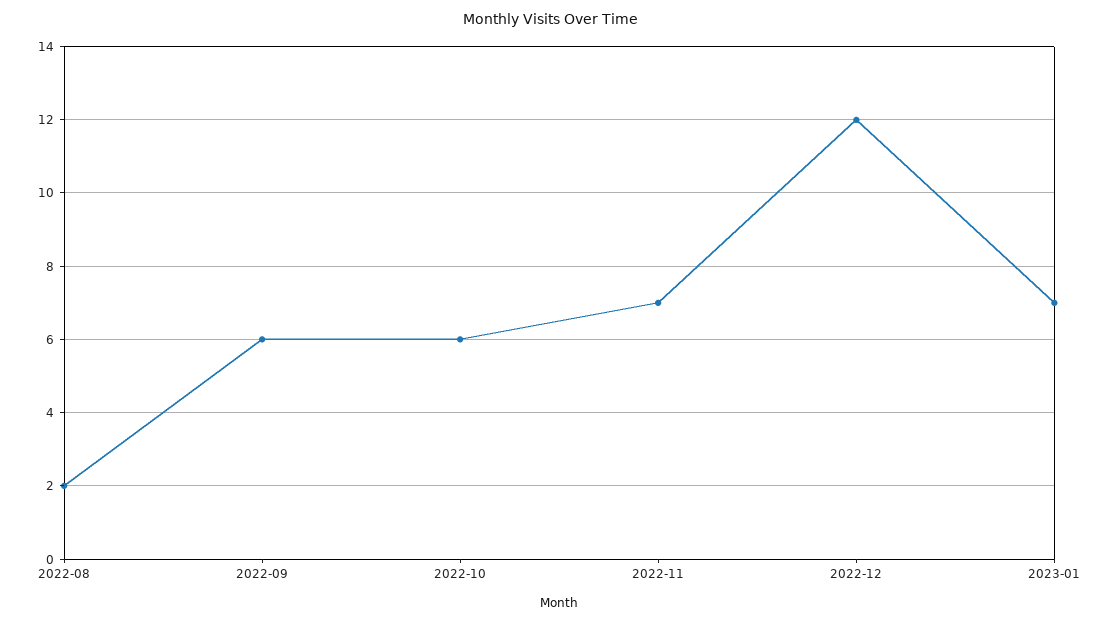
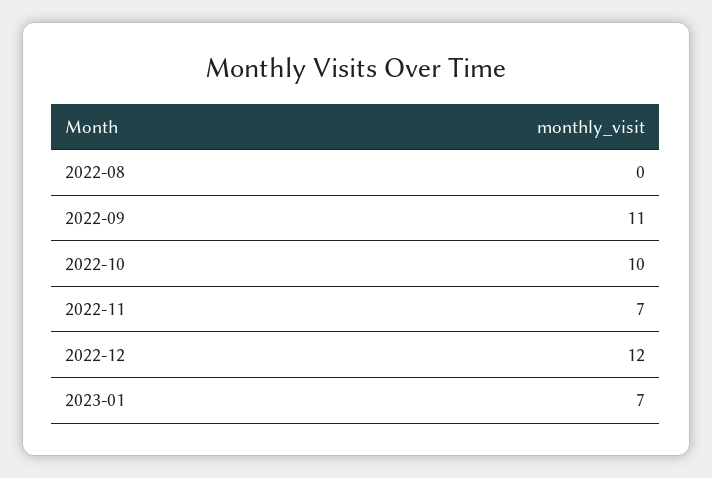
2022-08: 2 -> 0
2022-09: 6 -> 11
2022-10: 6 -> 10

